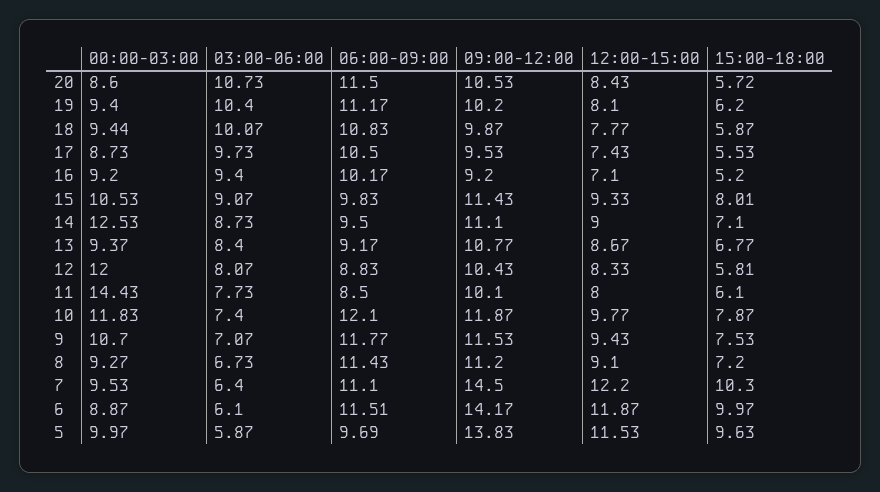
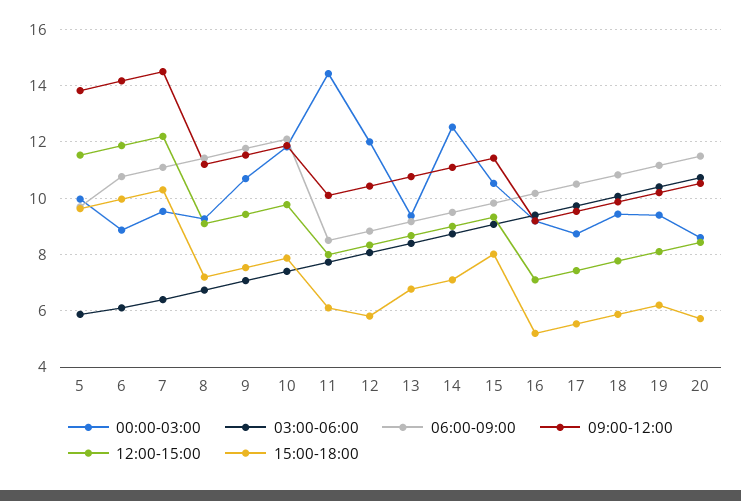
06:00-09:00, 6: 11.51 -> 10.75

